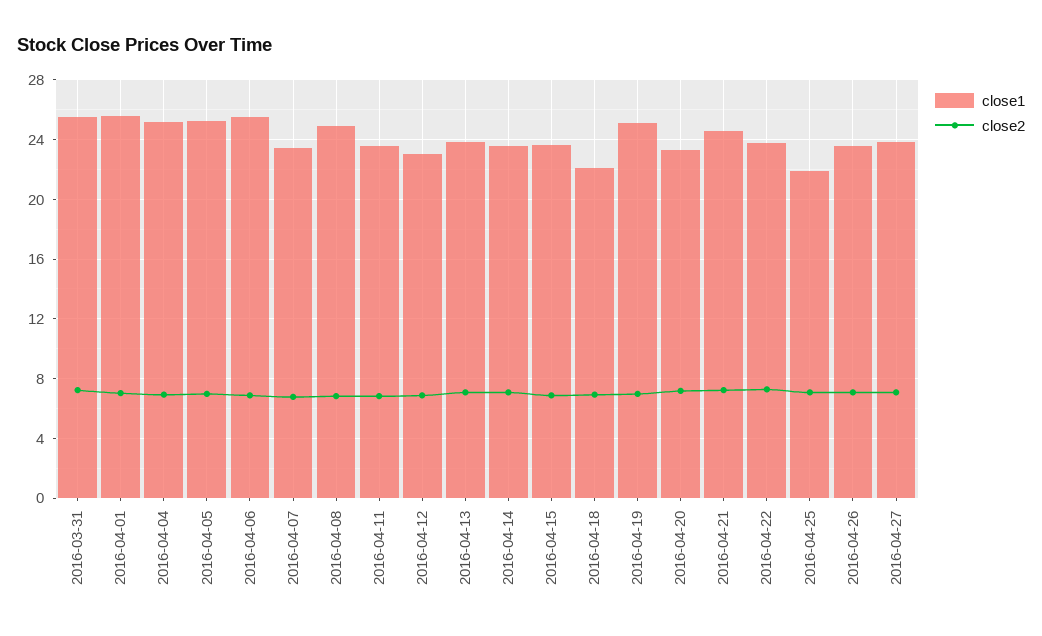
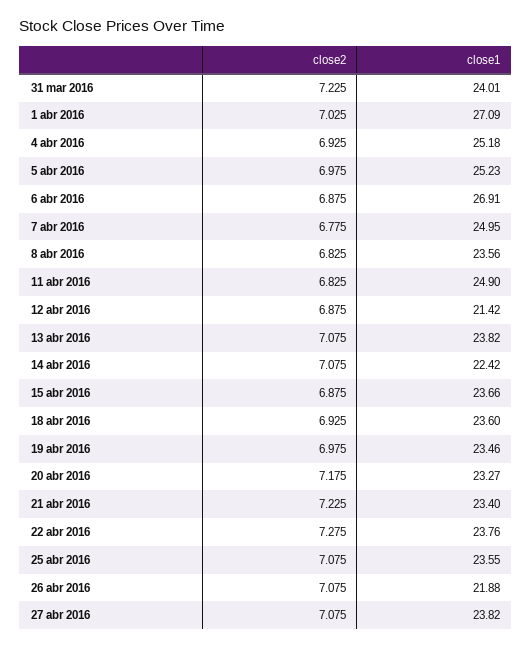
close1, 2016-03-31: 25.5 -> 24.01
close1, 2016-04-01: 25.5 -> 27.09
close1, 2016-04-06: 25.5 -> 26.91
close1, 2016-04-07: 23.5 -> 24.95
close1, 2016-04-08: 25 -> 23.56
close1, 2016-04-11: 23.5 -> 24.9
close1, 2016-04-12: 23 -> 21.42
close1, 2016-04-14: 23.5 -> 22.42
close1, 2016-04-18: 22 -> 23.6
close1, 2016-04-19: 25 -> 23.46
close1, 2016-04-21: 24.5 -> 23.4
close1, 2016-04-25: 22 -> 23.55
close1, 2016-04-26: 23.5 -> 21.88

